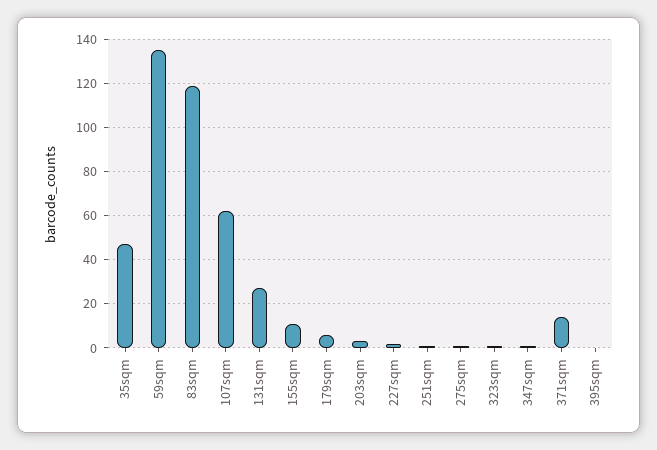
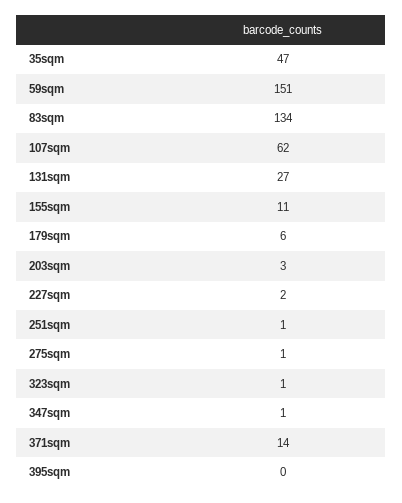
59sqm: 135 -> 151
83sqm: 120 -> 134

